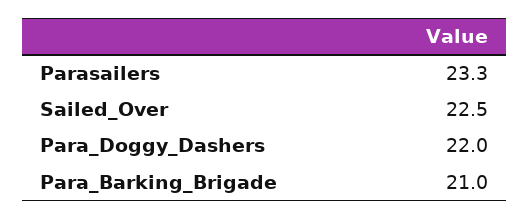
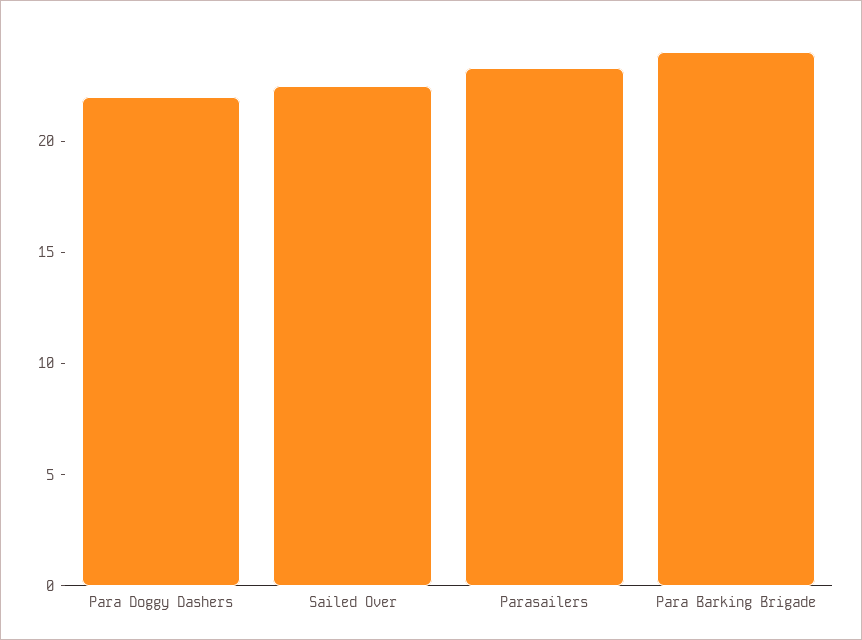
Para_Barking_Brigade: 21 -> 24

